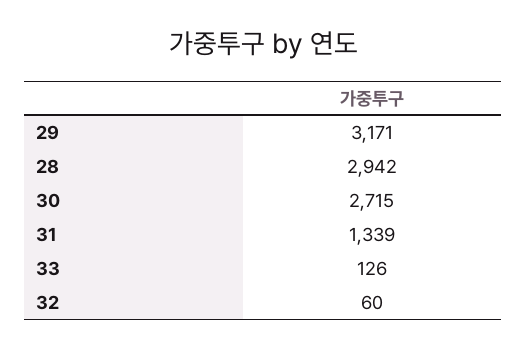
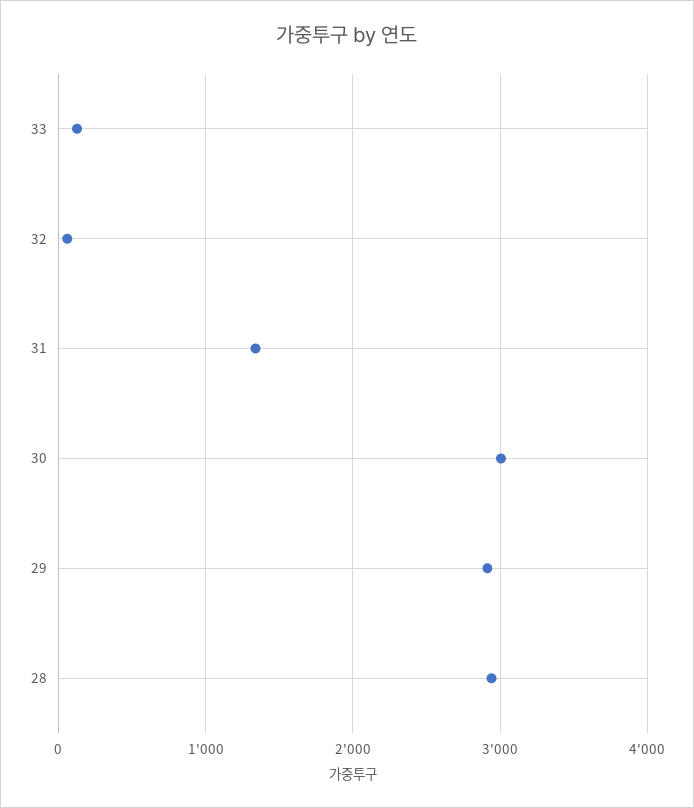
29: 3171 -> 2900
30: 2715 -> 3000

